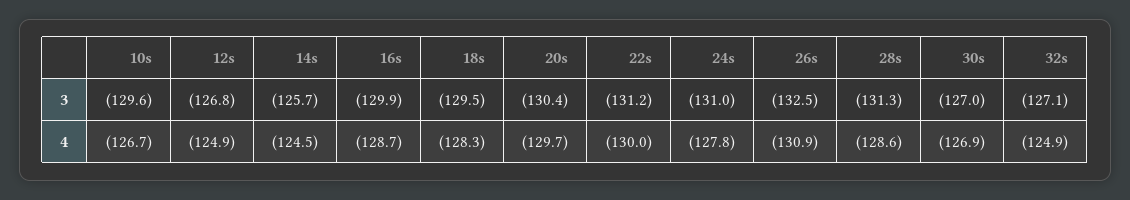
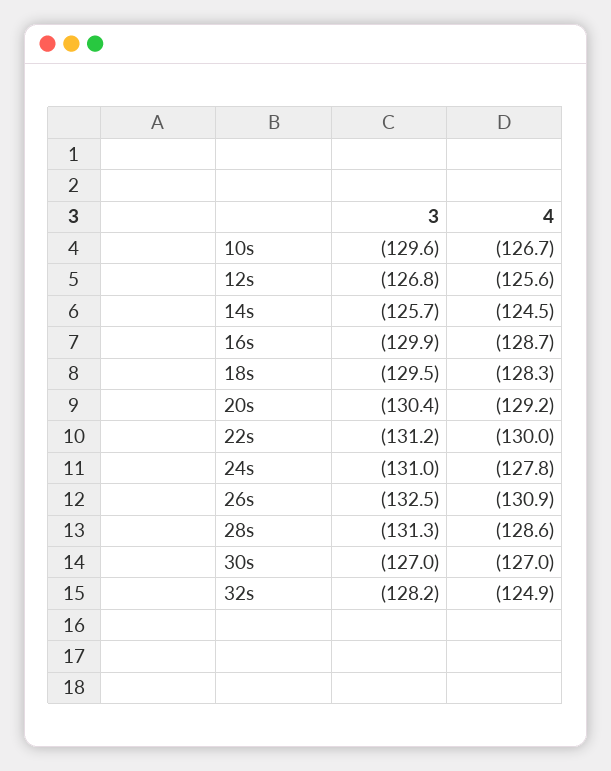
32s, 3: -127.1 -> -128.2
12s, 4: -124.9 -> -125.6
20s, 4: -129.7 -> -129.2
30s, 4: -126.9 -> -127

